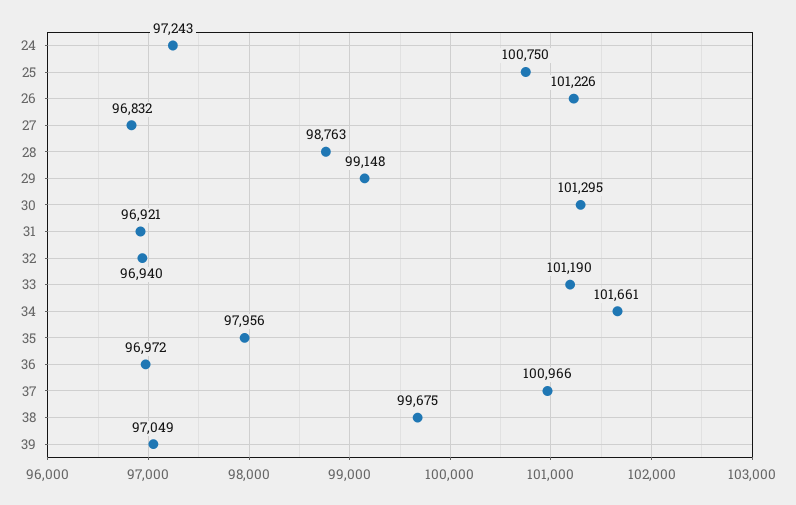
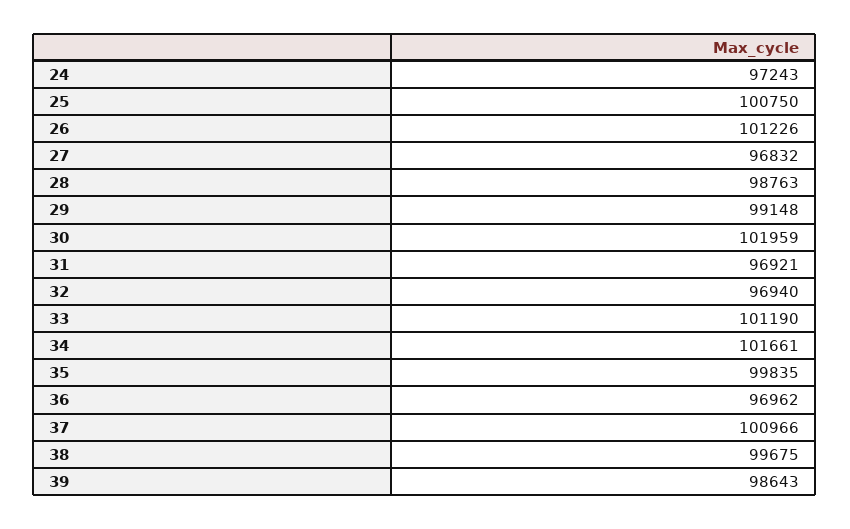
30: 101295 -> 101959
35: 97956 -> 99835
36: 96972 -> 96962
39: 97049 -> 98643

